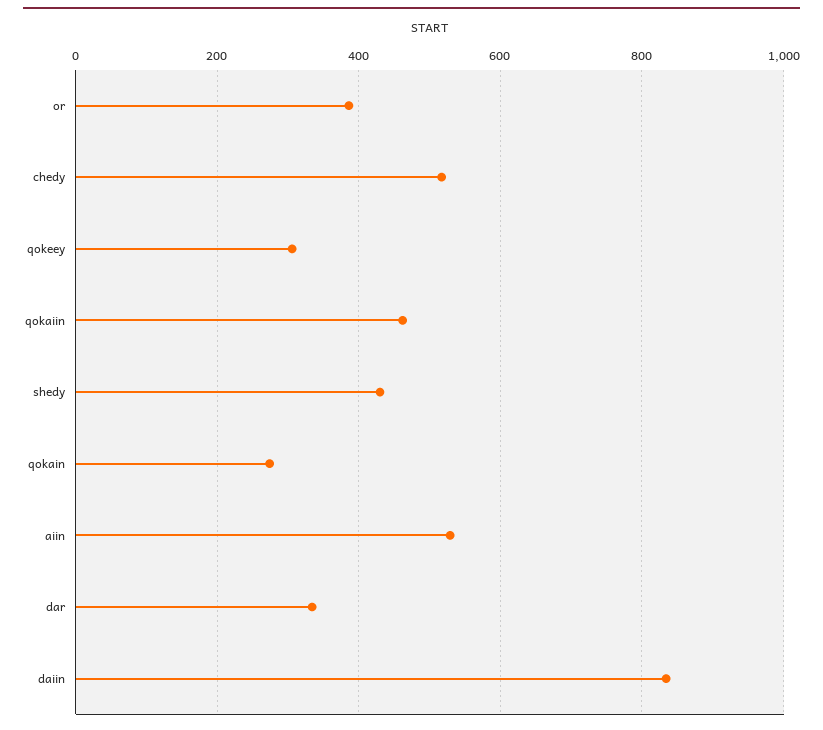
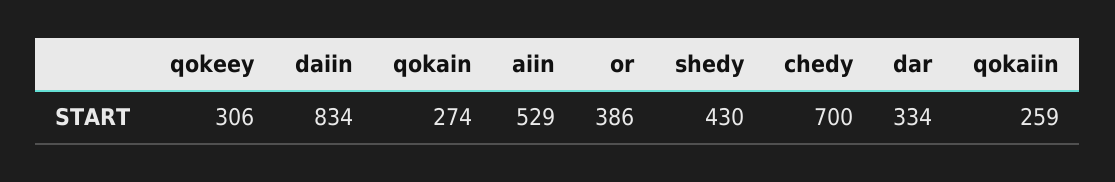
chedy: 520 -> 700
qokaiin: 460 -> 259

